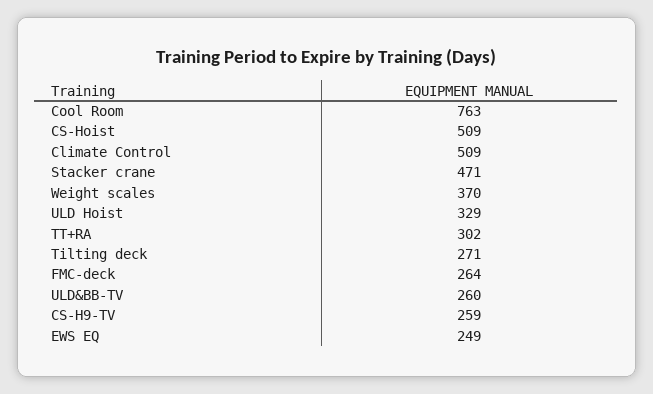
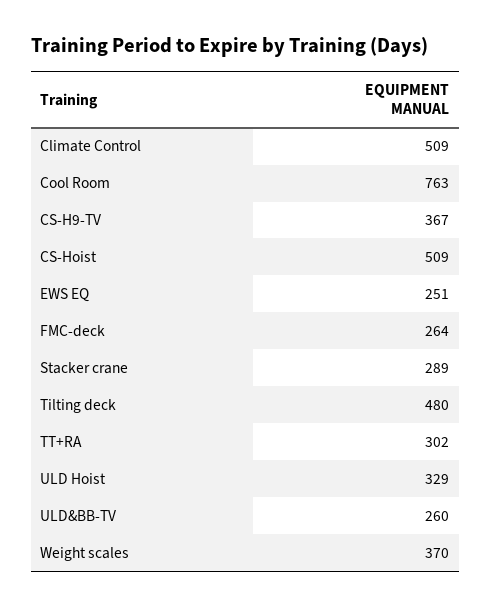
Stacker crane: 471 -> 289
Tilting deck: 271 -> 480
CS-H9-TV: 259 -> 367
EWS EQ: 249 -> 251

